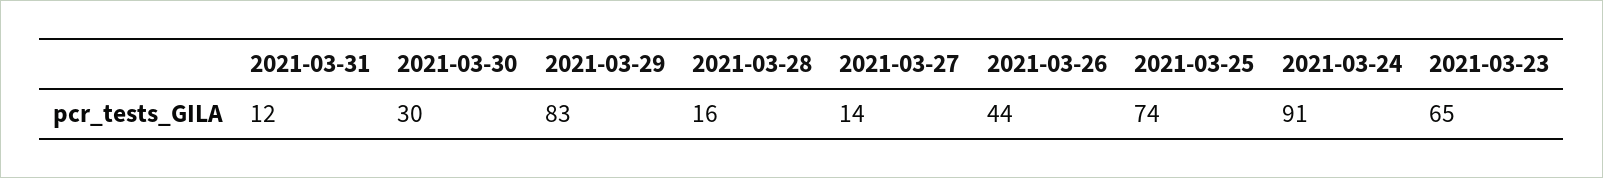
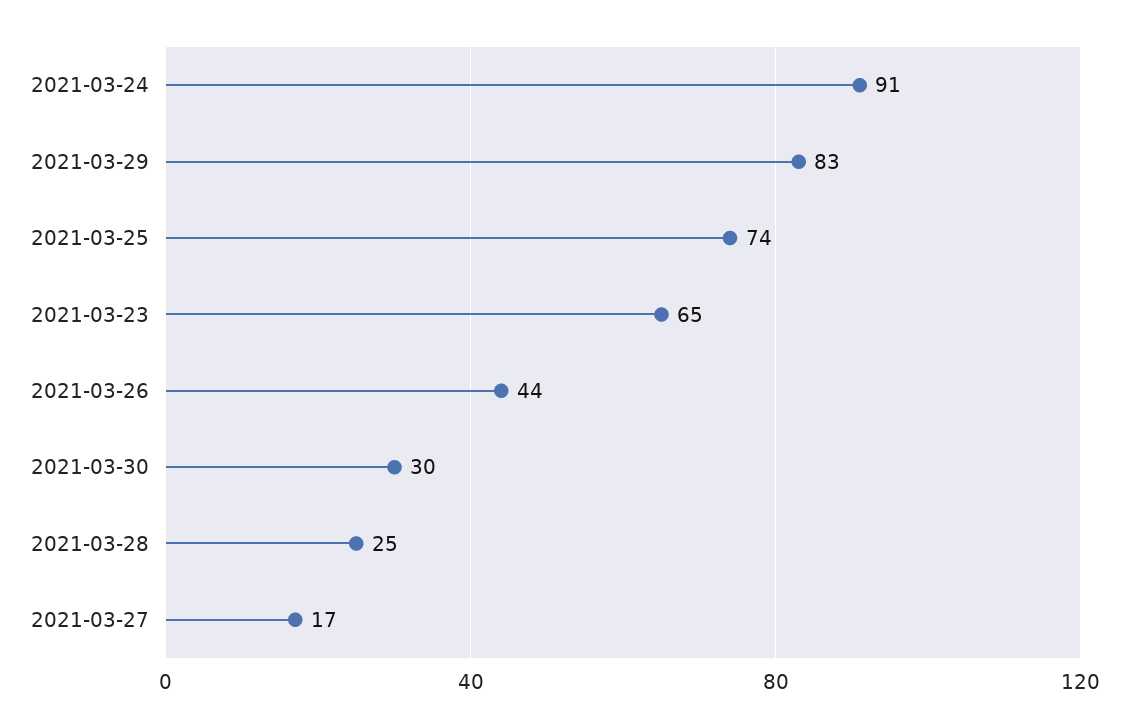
2021-03-31: 12 -> none
2021-03-28: 16 -> 25
2021-03-27: 14 -> 17

